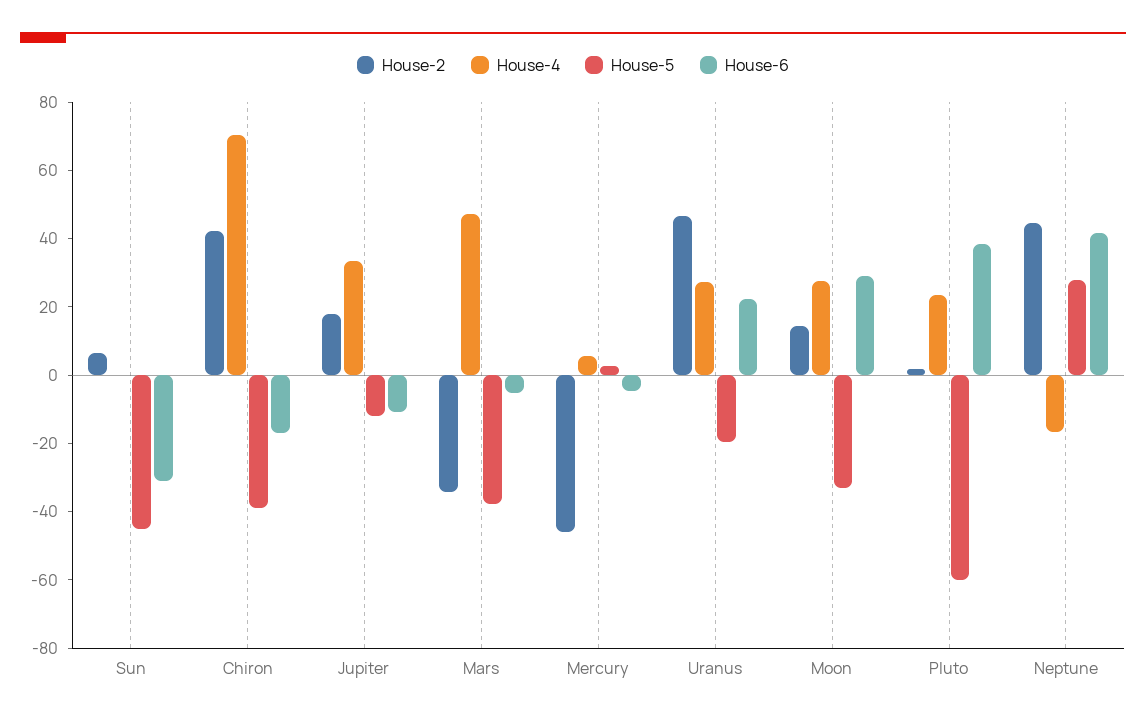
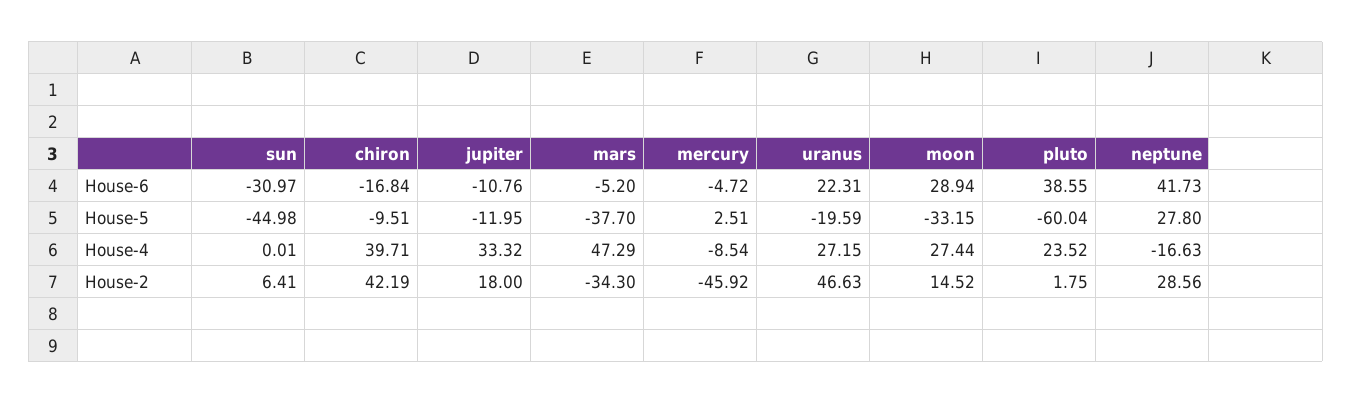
House-4, Chiron: 70 -> 39.71
House-5, Chiron: -40 -> -9.51
House-4, Mercury: 5 -> -8.54
House-2, Neptune: 45 -> 28.56

